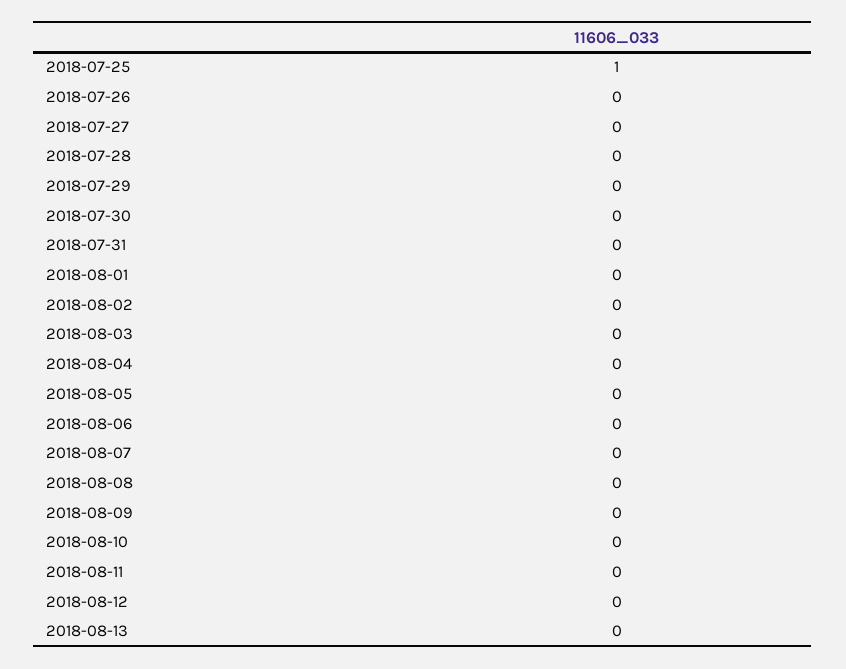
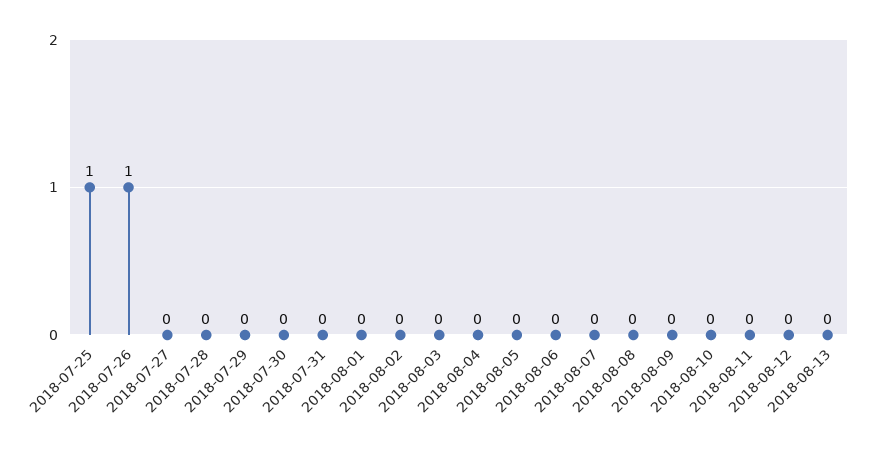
2018-07-26: 0 -> 1

